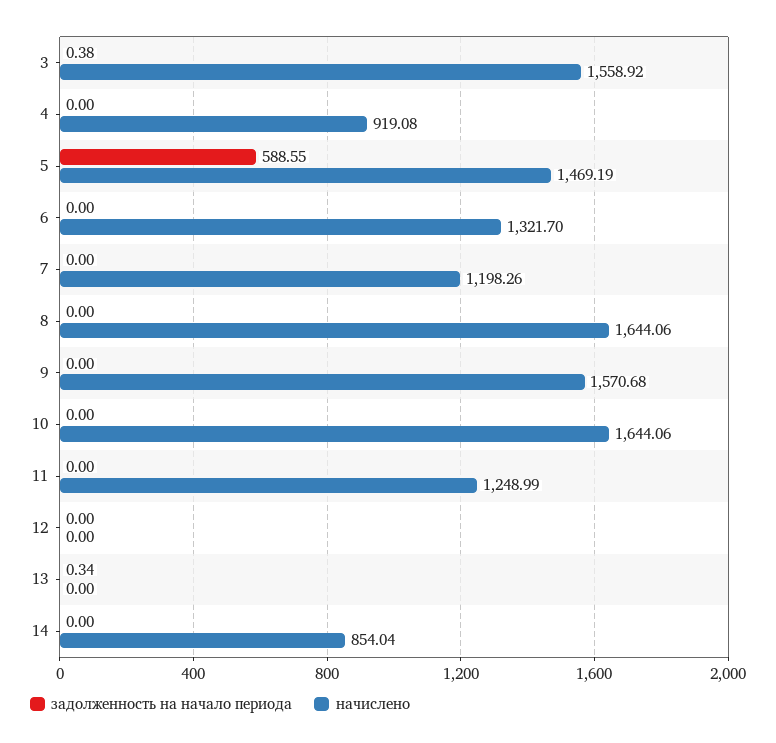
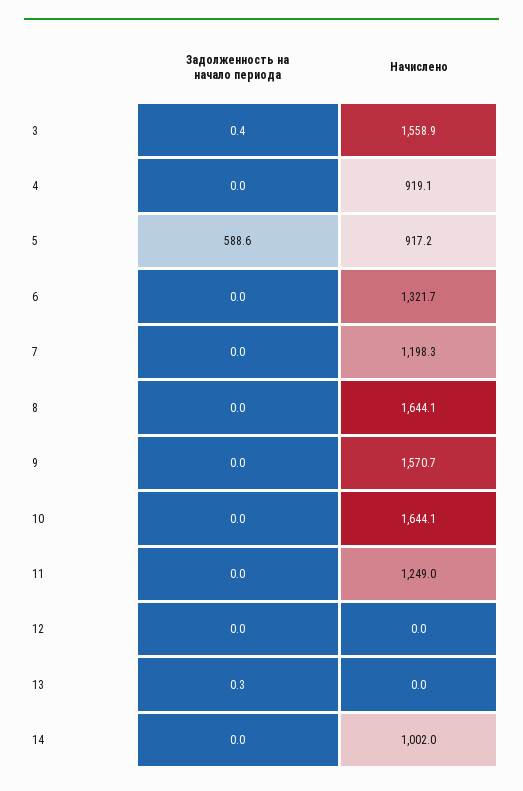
начислено, 5: 1469.19 -> 917.2
начислено, 14: 854.04 -> 1002

